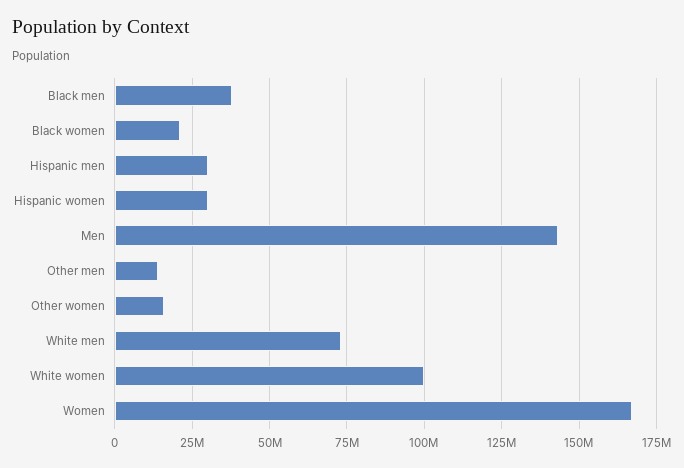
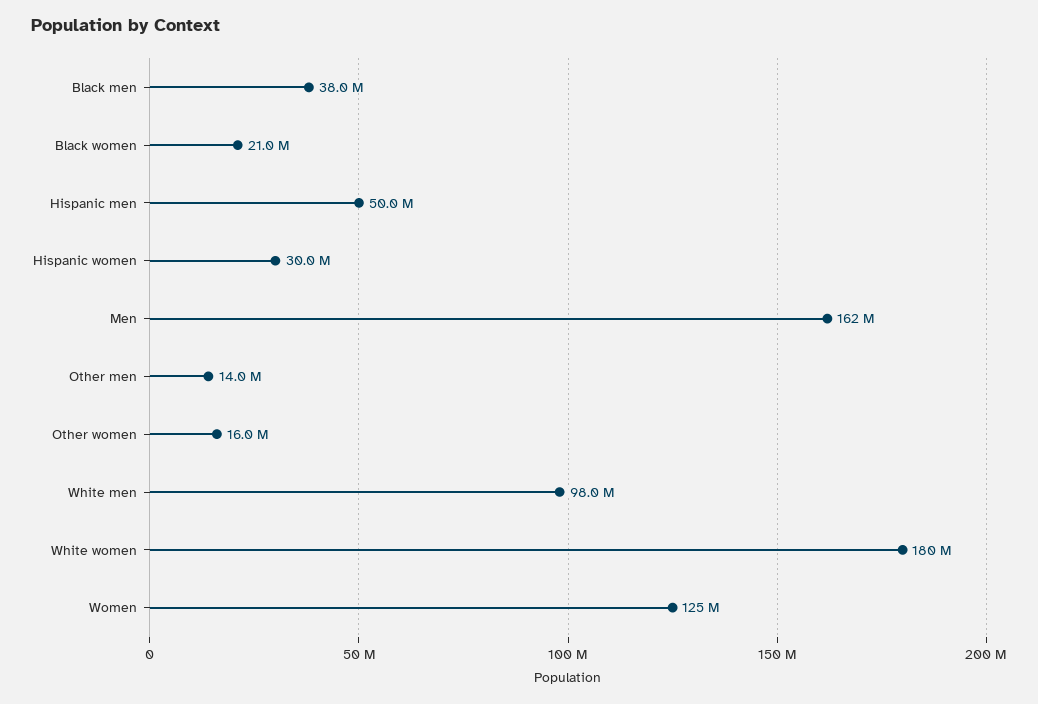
Hispanic men: 30000000 -> 50000000
Men: 142500000 -> 162000000
White men: 72500000 -> 98000000
White women: 100000000 -> 180000000
Women: 167500000 -> 125000000

